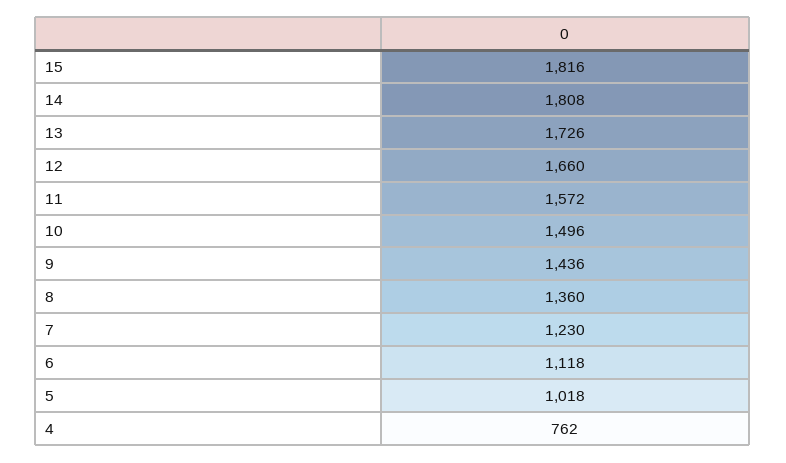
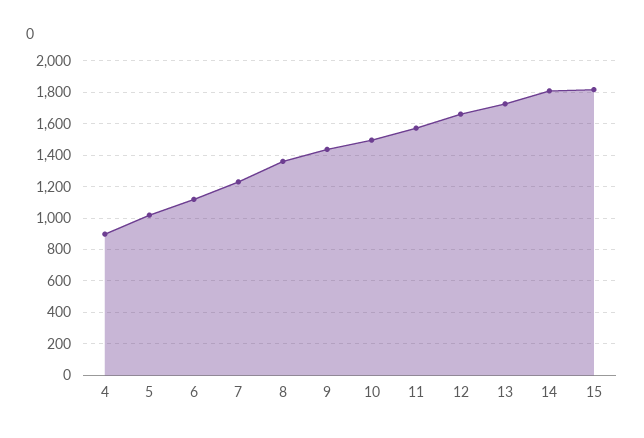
4: 762 -> 900

